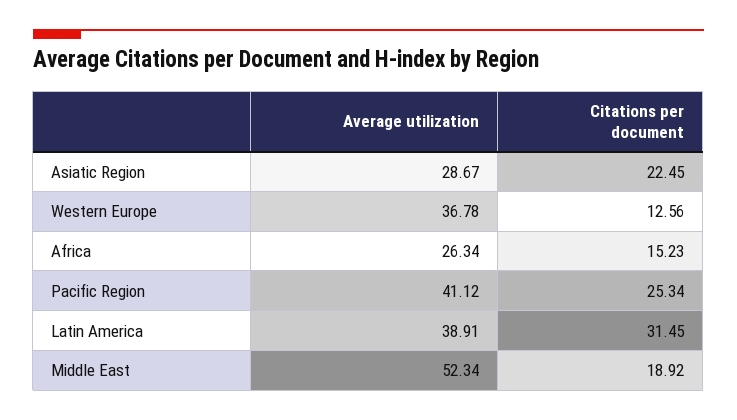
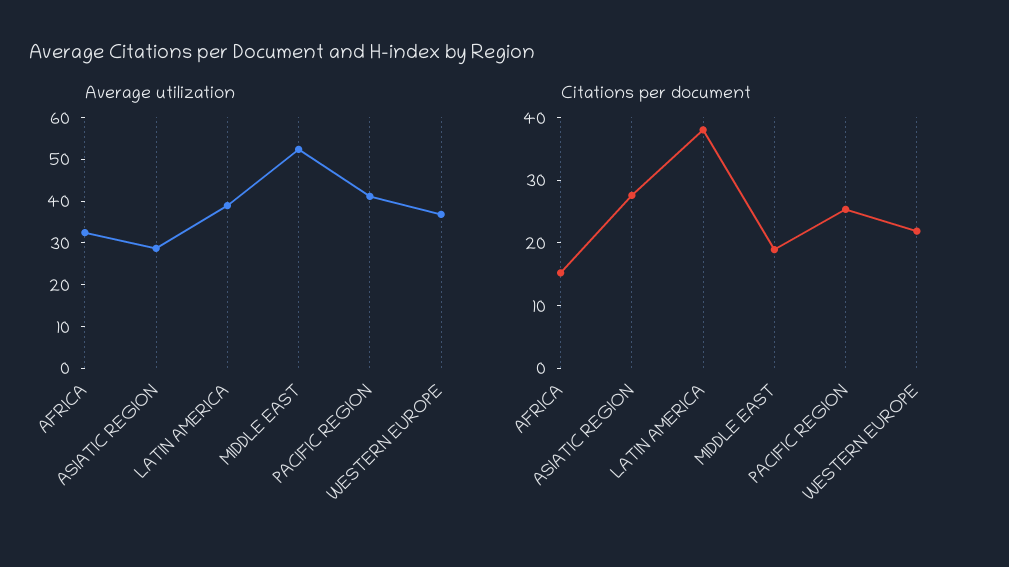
Citations per document, Asiatic Region: 22.45 -> 28
Citations per document, Western Europe: 12.56 -> 22
Average utilization, Africa: 26.34 -> 32
Citations per document, Latin America: 31.45 -> 38

